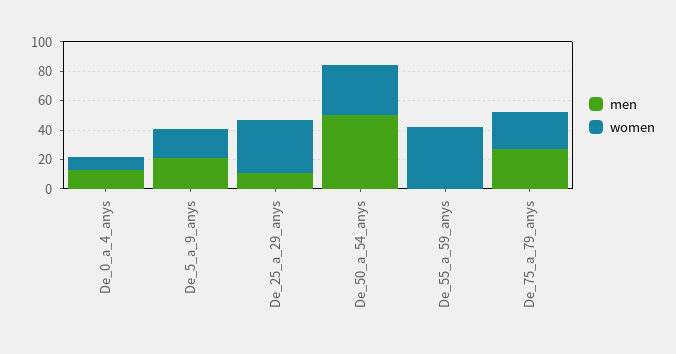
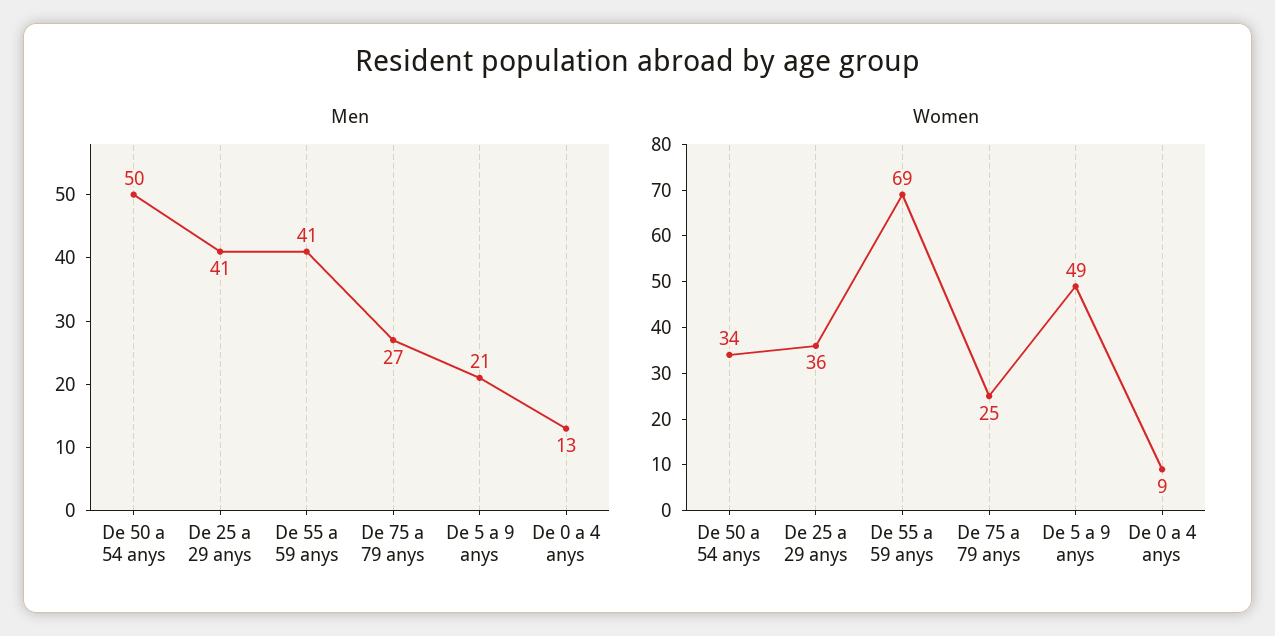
women, De_5_a_9_anys: 20 -> 49
men, De_25_a_29_anys: 10 -> 41
men, De_55_a_59_anys: 0 -> 41
women, De_55_a_59_anys: 40 -> 69

